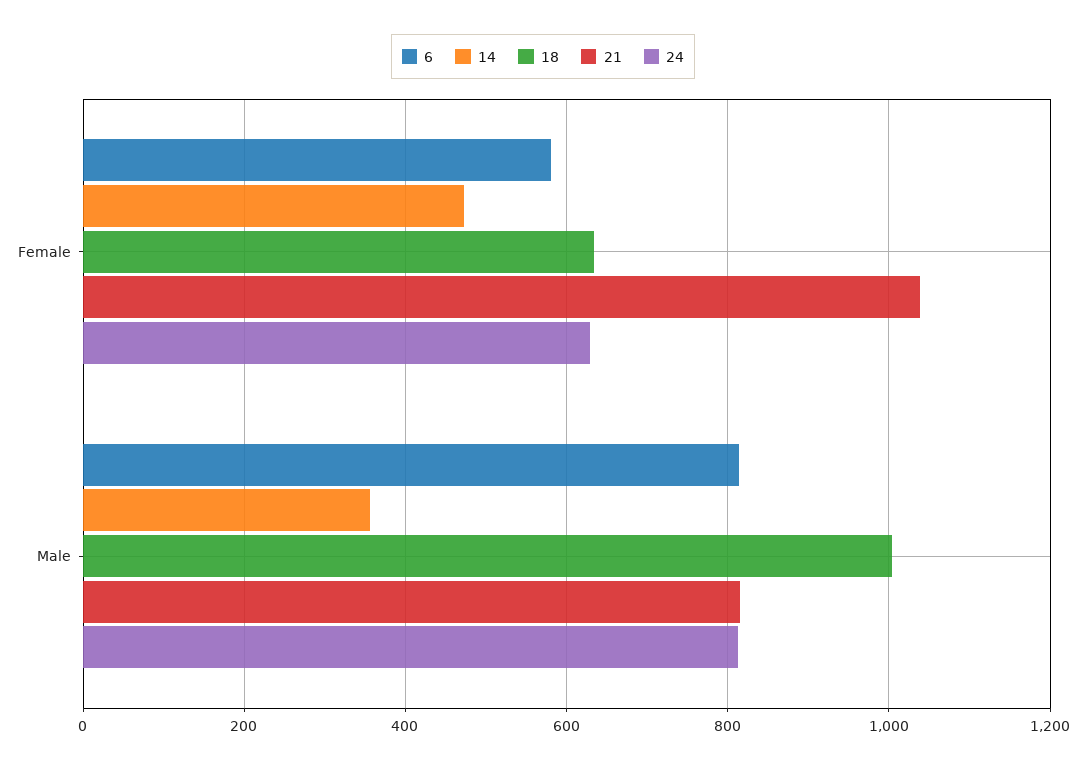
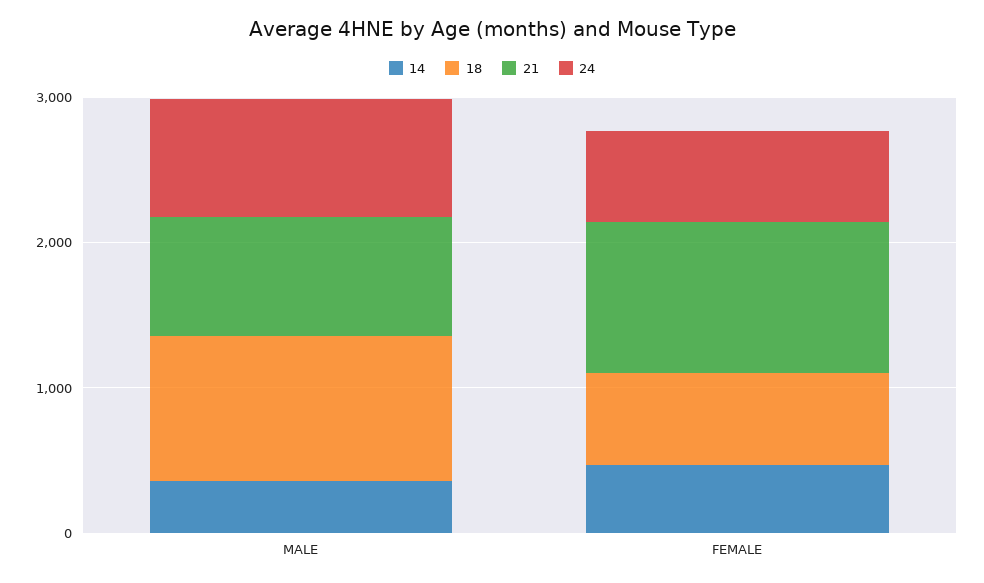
6, Female: 580 -> none
6, Male: 820 -> none

